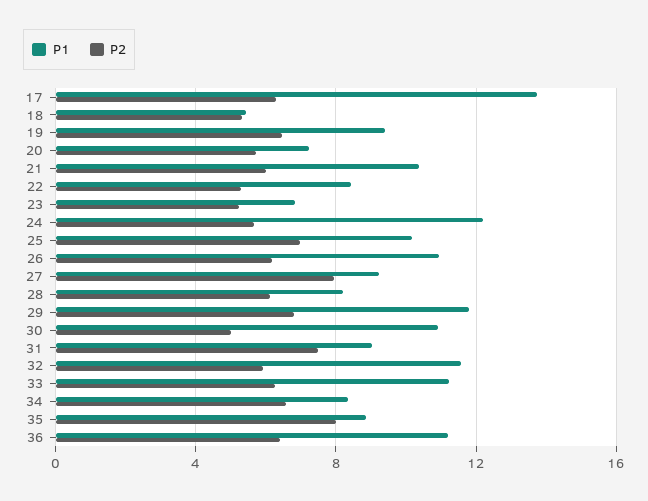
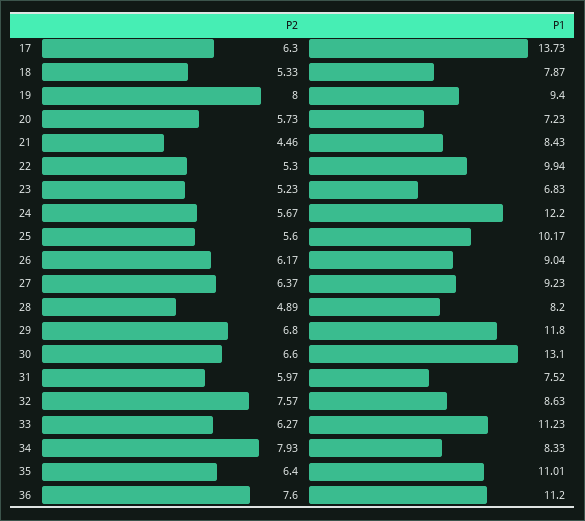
P1, 18: 5.5 -> 7.87
P2, 19: 6.5 -> 8
P1, 21: 10.5 -> 8.43
P2, 21: 6 -> 4.46
P1, 22: 8.5 -> 9.94
P2, 25: 7 -> 5.6
P1, 26: 11 -> 9.04
P2, 27: 8 -> 6.37
P2, 28: 6 -> 4.89
P1, 30: 11 -> 13.1
P2, 30: 5 -> 6.6
P1, 31: 9 -> 7.52
P2, 31: 7.5 -> 5.97
P1, 32: 11.5 -> 8.63
P2, 32: 6 -> 7.57
P2, 34: 6.5 -> 7.93
P1, 35: 9 -> 11.01
P2, 35: 8 -> 6.4
P2, 36: 6.5 -> 7.6

